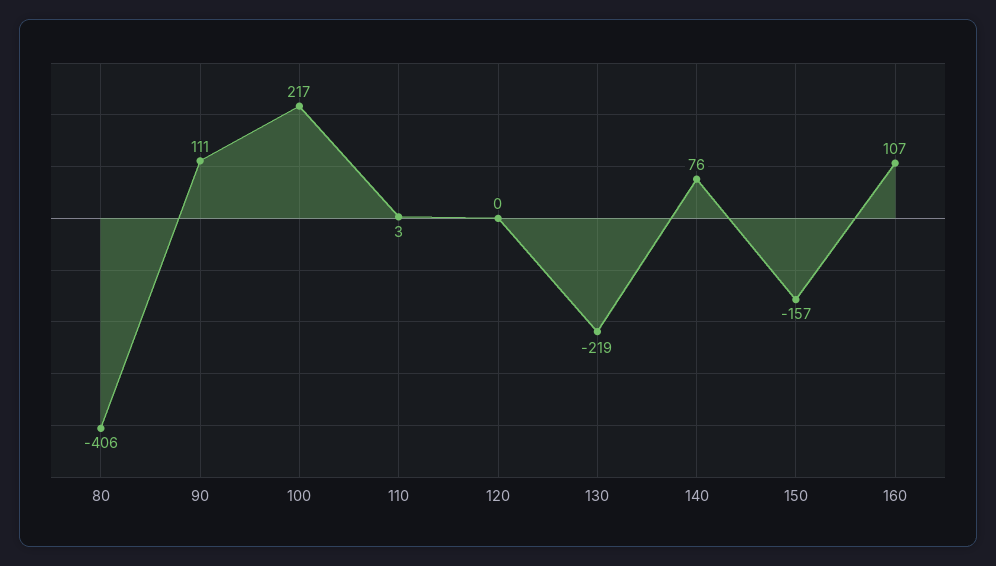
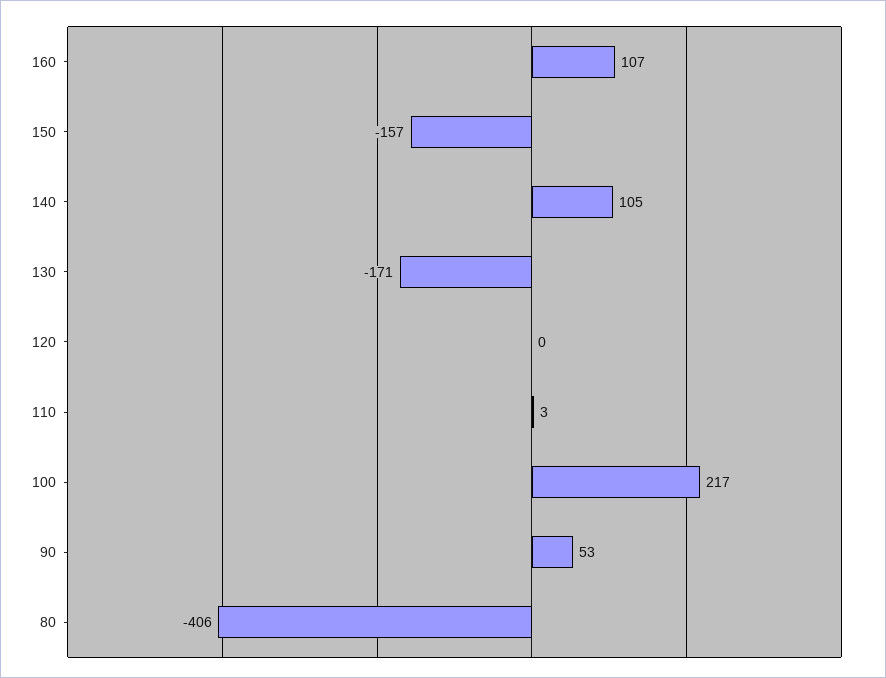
90: 111 -> 53
130: -219 -> -171
140: 76 -> 105

